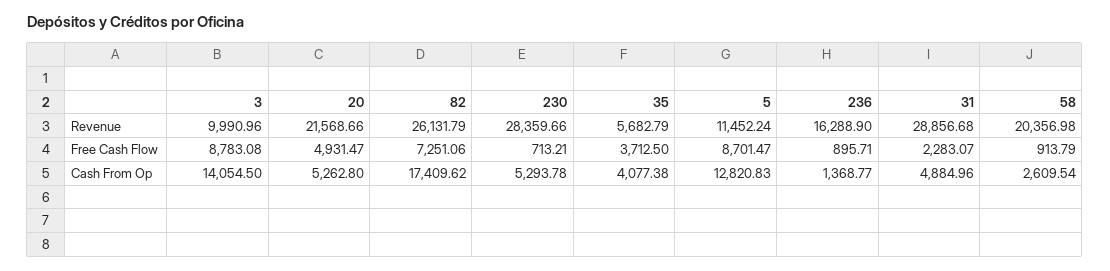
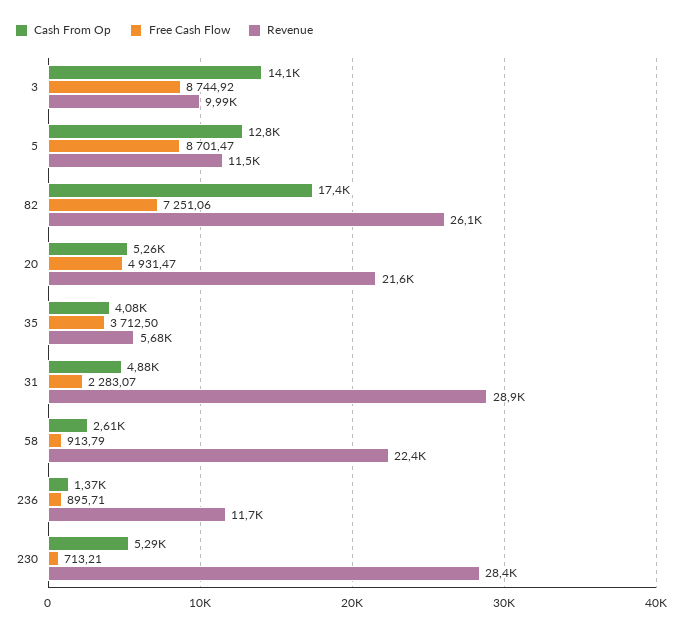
Revenue, 236: 16288.9 -> 11700
Revenue, 58: 20356.98 -> 22400
Free Cash Flow, 3: 8783.08 -> 8744.92

